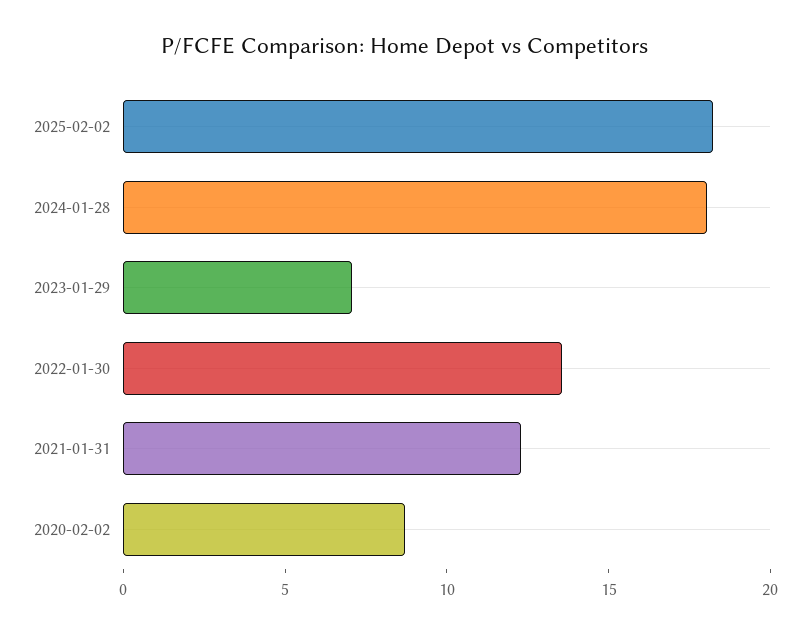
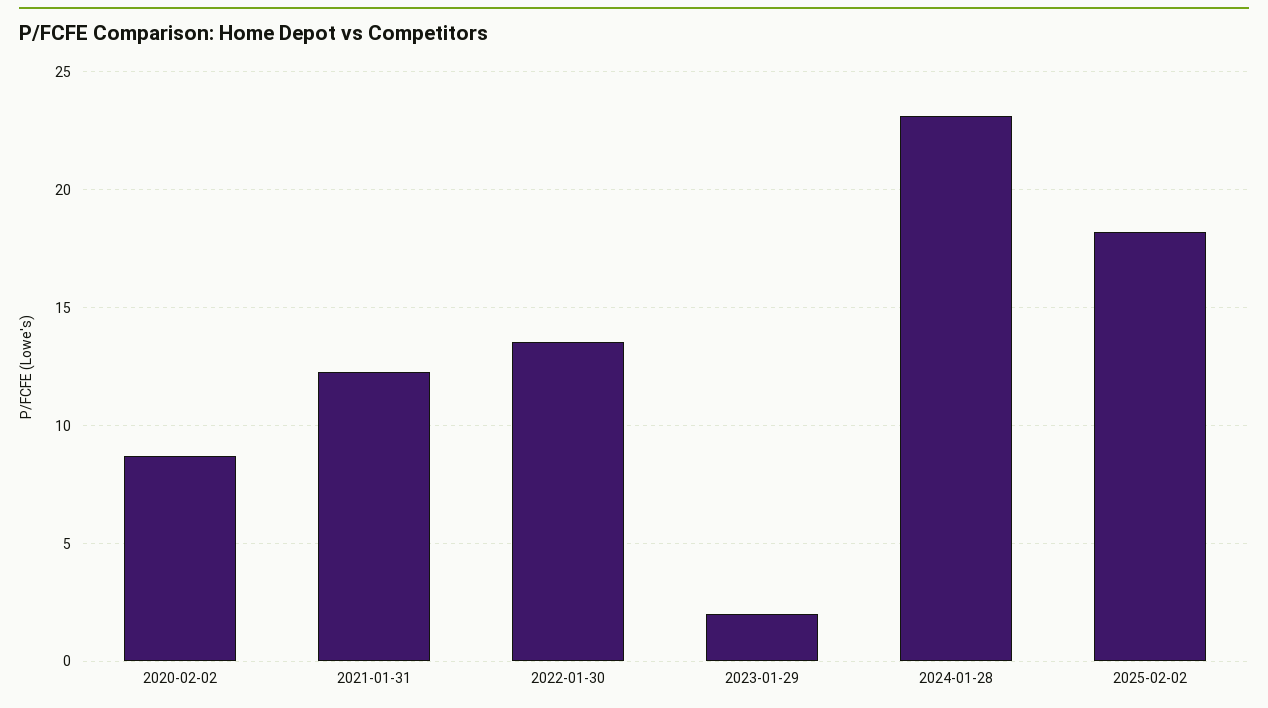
2024-01-28: 18 -> 23
2023-01-29: 7 -> 2

